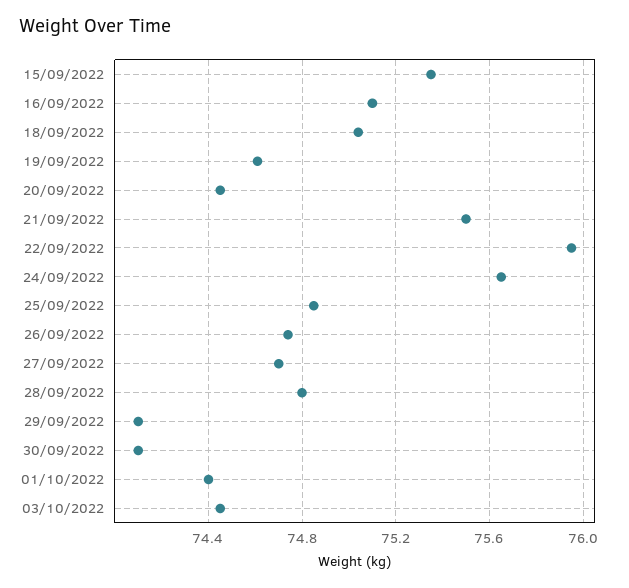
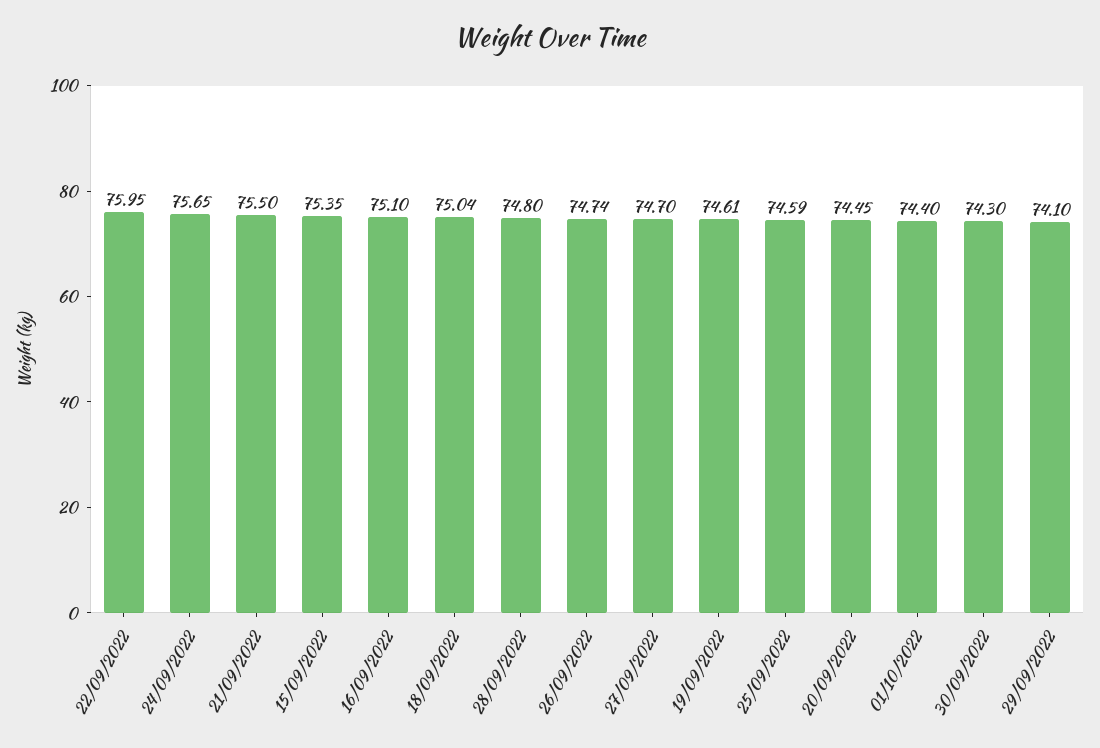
25/09/2022: 74.85 -> 74.59
30/09/2022: 74.1 -> 74.3
03/10/2022: 74.45 -> none

